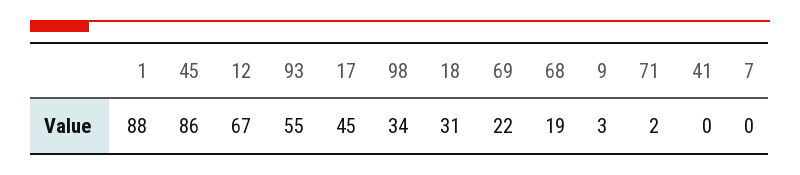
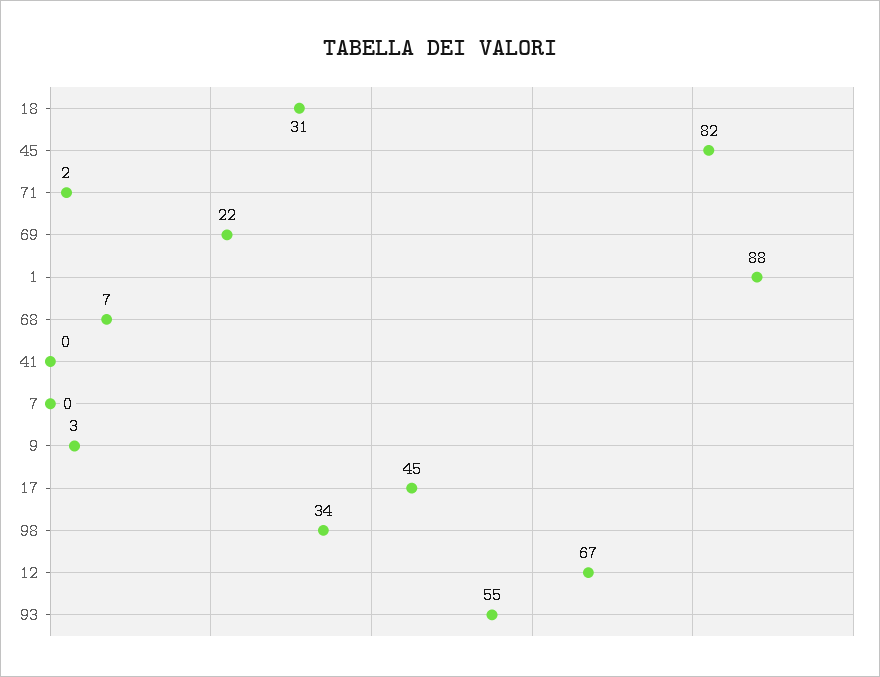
45: 86 -> 82
68: 19 -> 7

